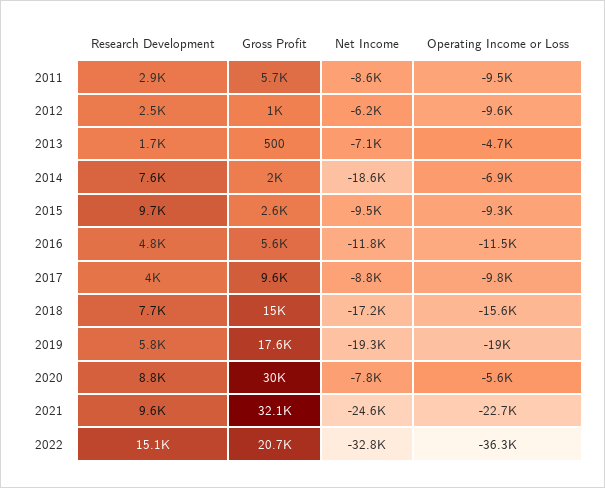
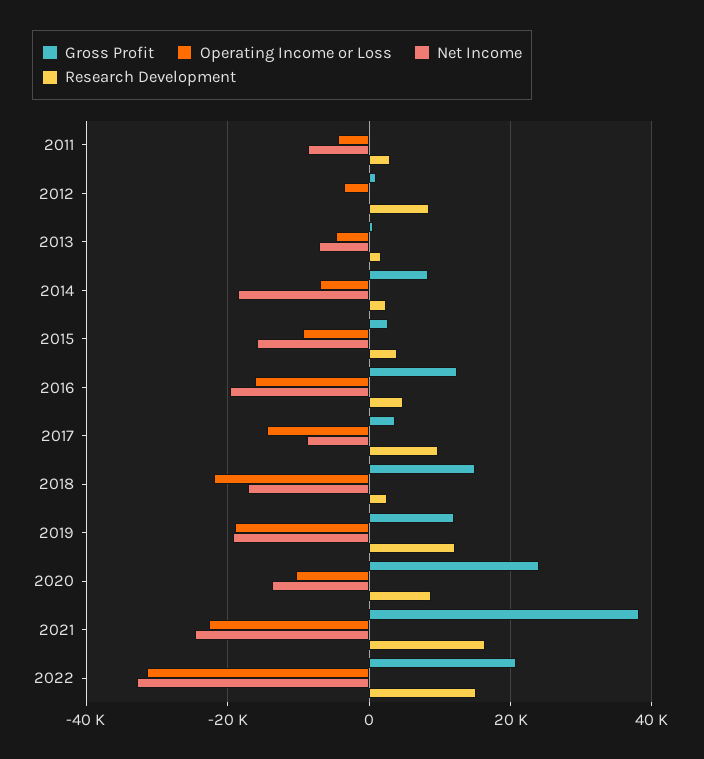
Gross Profit, 2011: 5700 -> 0
Operating Income or Loss, 2011: -9500 -> -4000
Research Development, 2012: 2500 -> 8000
Net Income, 2012: -6200 -> 0
Operating Income or Loss, 2012: -9600 -> -4000
Research Development, 2014: 7600 -> 2000
Gross Profit, 2014: 2000 -> 8000
Research Development, 2015: 9700 -> 4000
Net Income, 2015: -9500 -> -16000
Gross Profit, 2016: 5600 -> 12000
Net Income, 2016: -11800 -> -20000
Operating Income or Loss, 2016: -11500 -> -16000
Research Development, 2017: 4000 -> 10000
Gross Profit, 2017: 9600 -> 4000
Operating Income or Loss, 2017: -9800 -> -14000
Research Development, 2018: 7700 -> 2000
Operating Income or Loss, 2018: -15600 -> -22000
Research Development, 2019: 5800 -> 12000
Gross Profit, 2019: 17600 -> 12000
Gross Profit, 2020: 30000 -> 24000
Net Income, 2020: -7800 -> -14000
Operating Income or Loss, 2020: -5600 -> -10000
Research Development, 2021: 9600 -> 16000
Gross Profit, 2021: 32100 -> 38000
Operating Income or Loss, 2022: -36300 -> -32000

